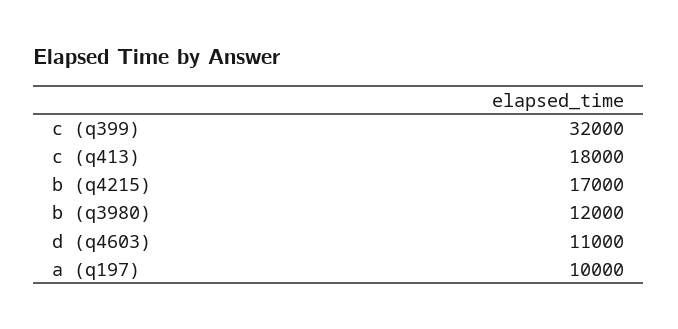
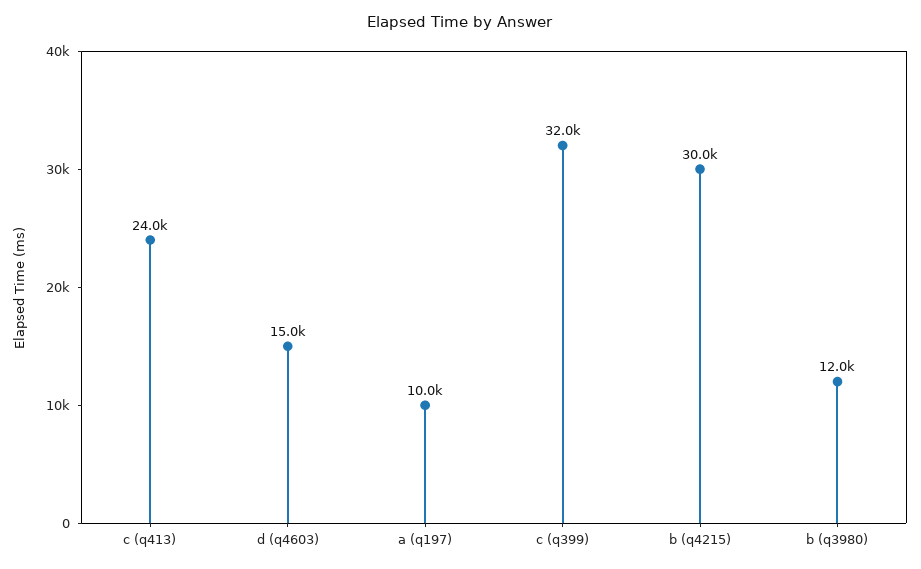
c (q413): 18000 -> 24000
b (q4215): 17000 -> 30000
d (q4603): 11000 -> 15000

